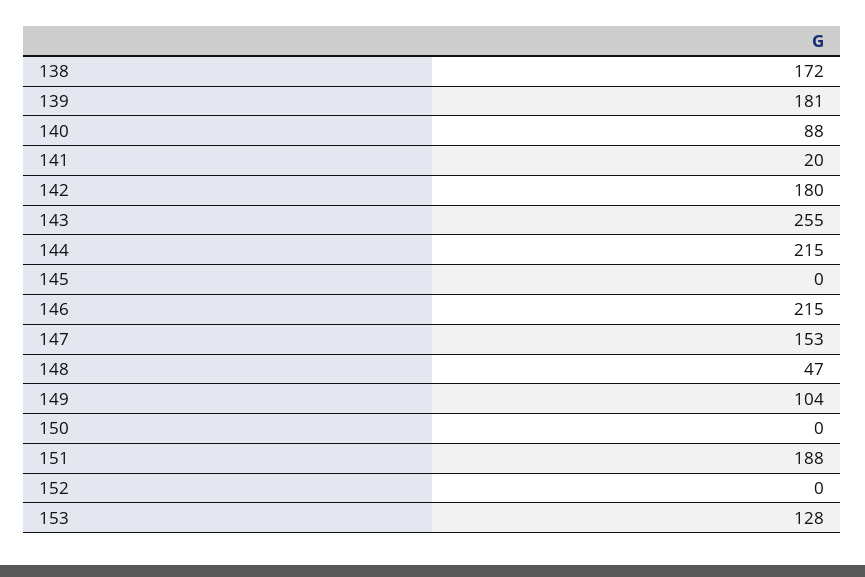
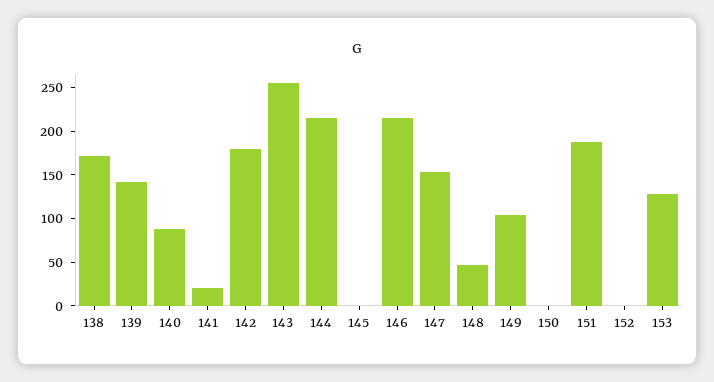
139: 181 -> 140

